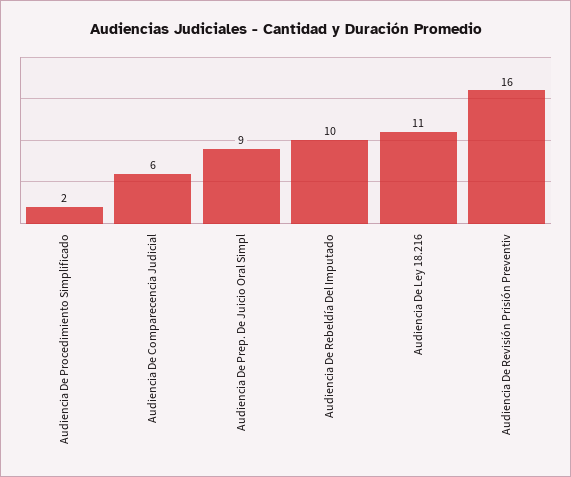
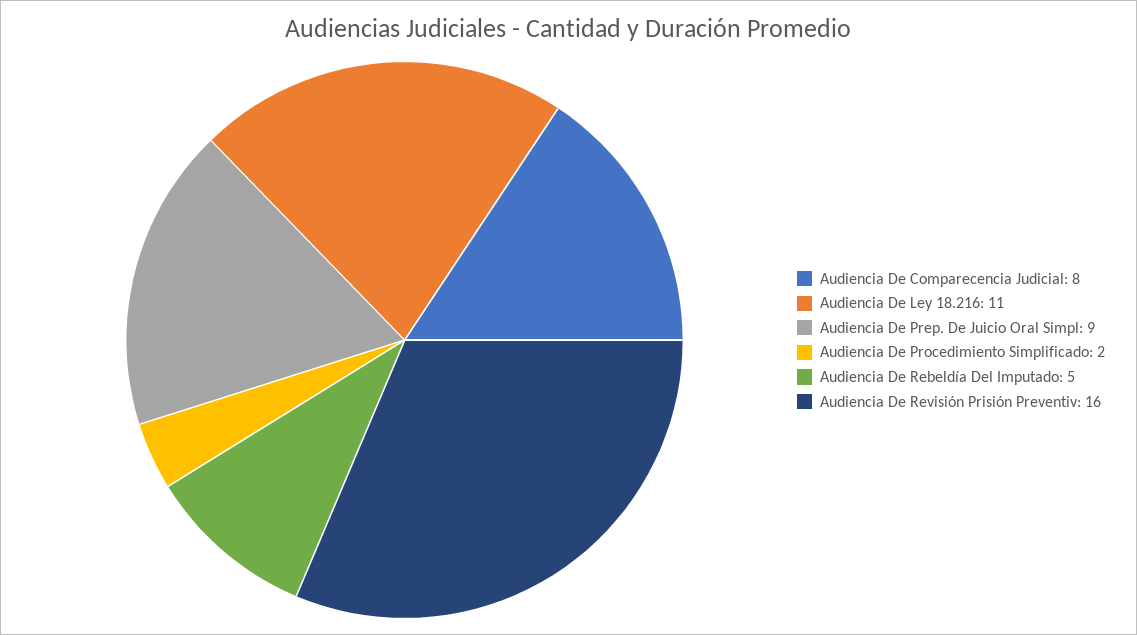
Audiencia De Comparecencia Judicial: 6 -> 8
Audiencia De Rebeldía Del Imputado: 10 -> 5

